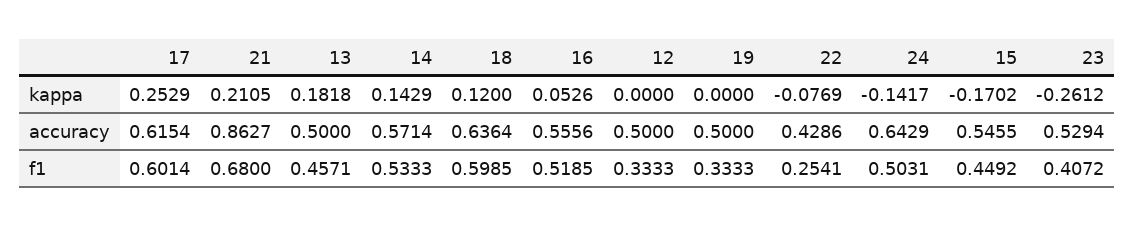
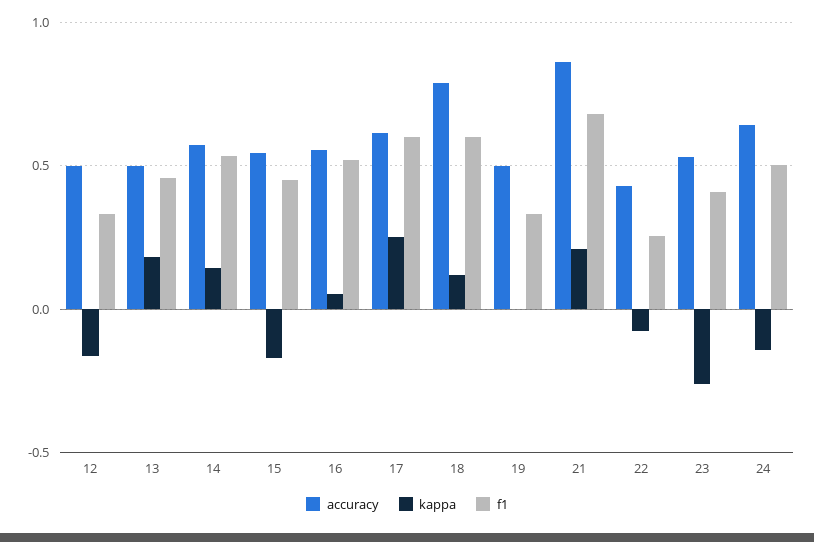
kappa, 12: 0 -> -0.15
accuracy, 18: 0.6364 -> 0.8

